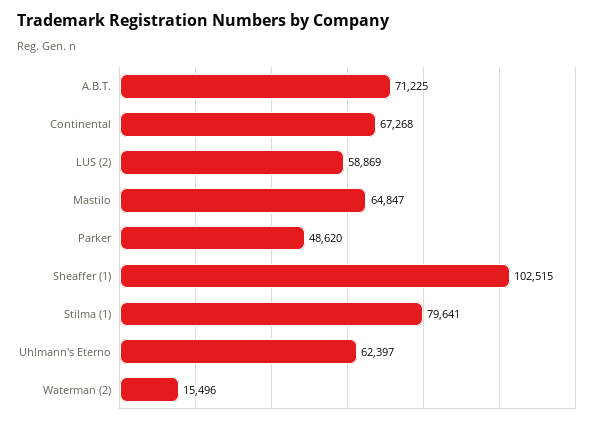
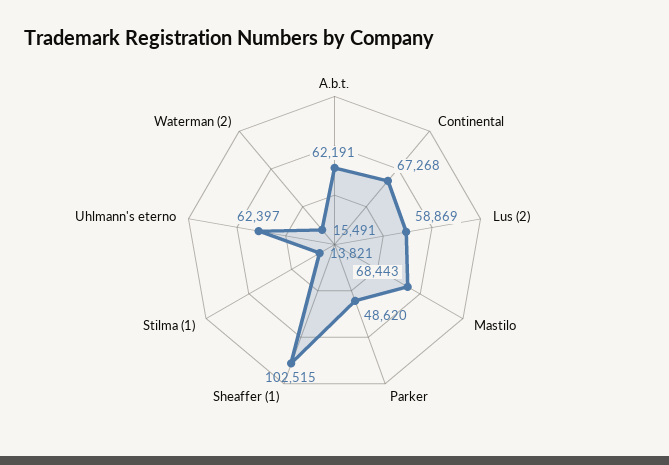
A.B.T.: 71225 -> 62191
Mastilo: 64847 -> 68443
Stilma (1): 79641 -> 13821
Waterman (2): 15496 -> 15491

